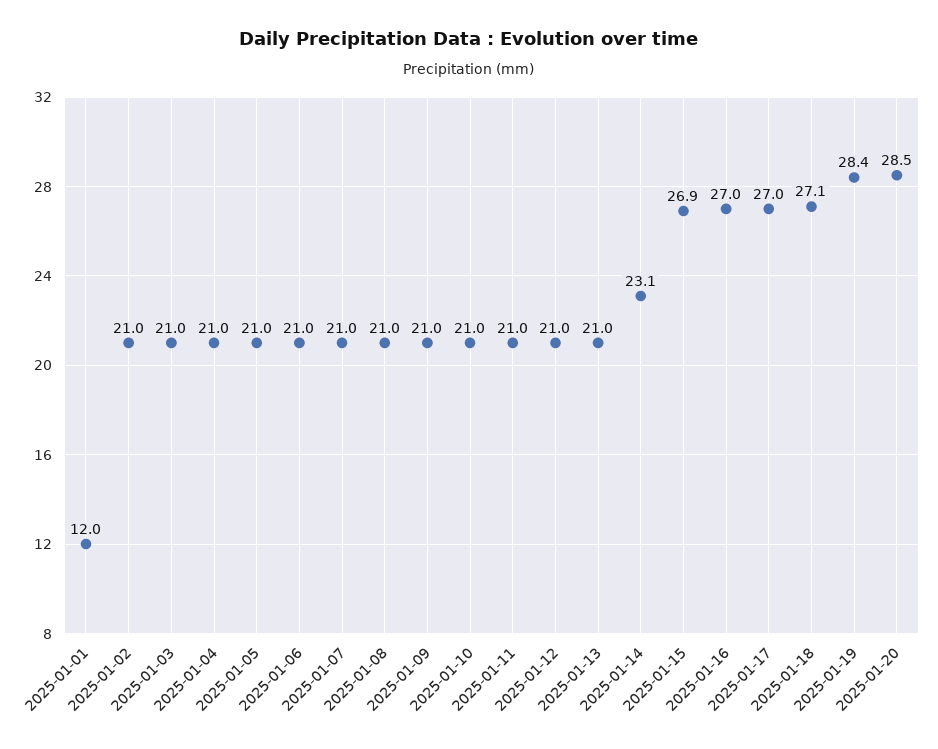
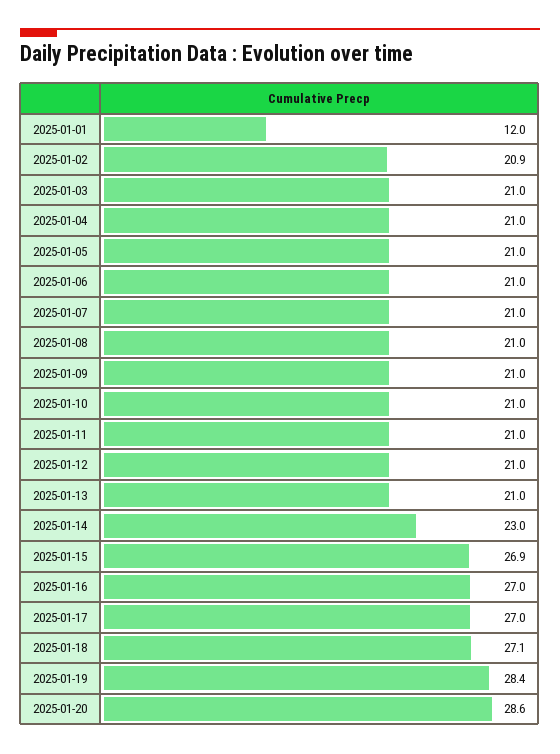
2025-01-02: 21 -> 20.9
2025-01-14: 23.1 -> 23
2025-01-20: 28.5 -> 28.6

